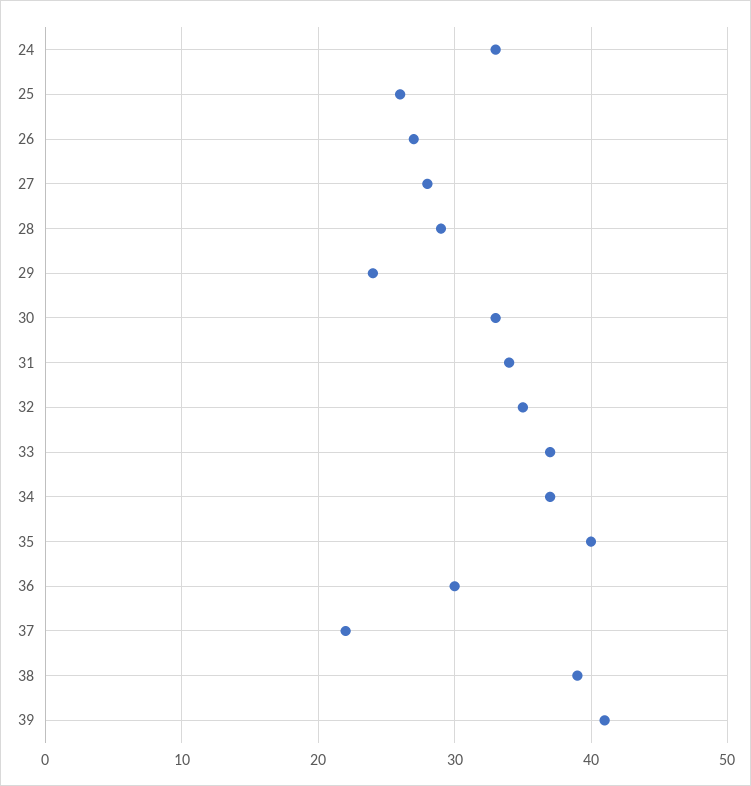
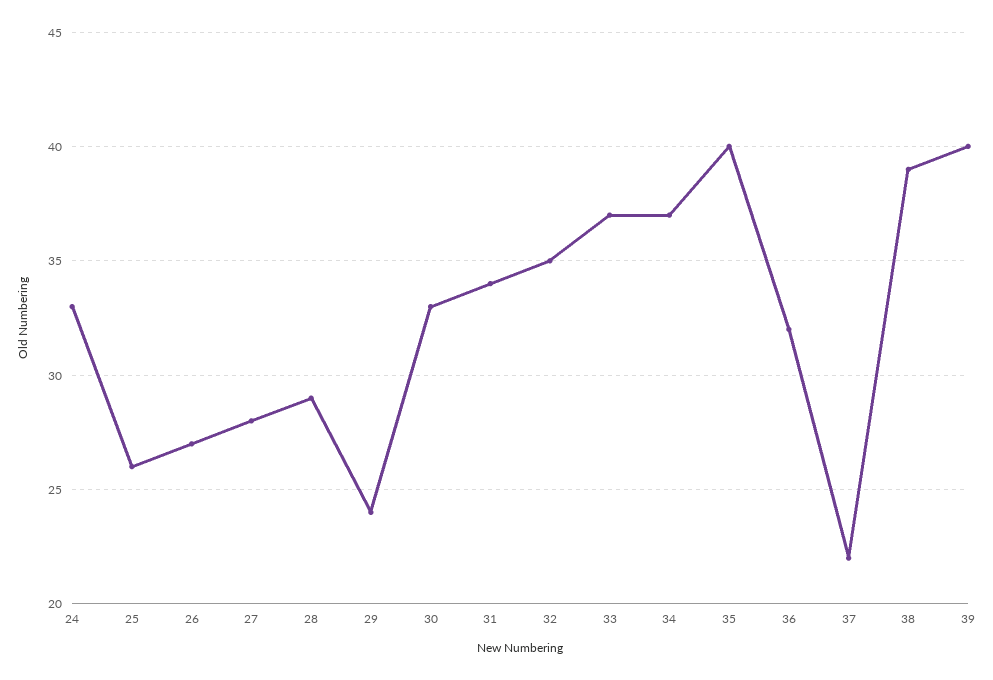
36: 30 -> 32
39: 41 -> 40

